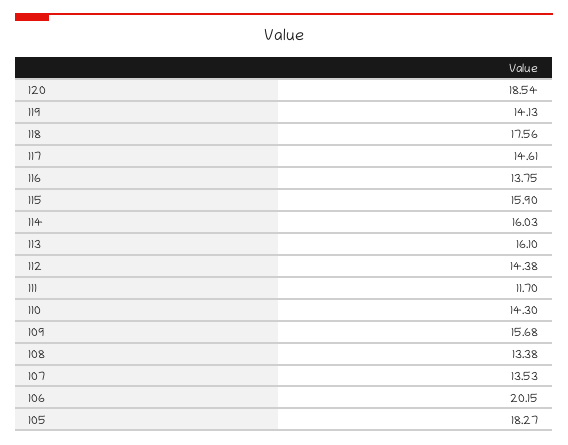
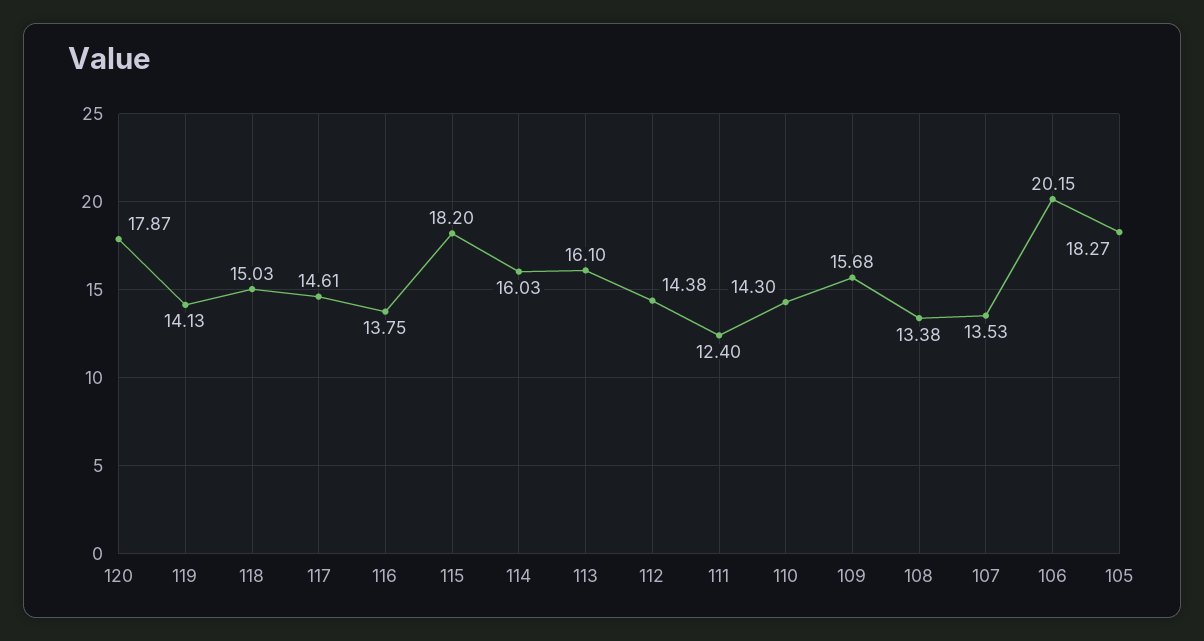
120: 18.54 -> 17.87
118: 17.56 -> 15.03
115: 15.9 -> 18.2
111: 11.7 -> 12.4

